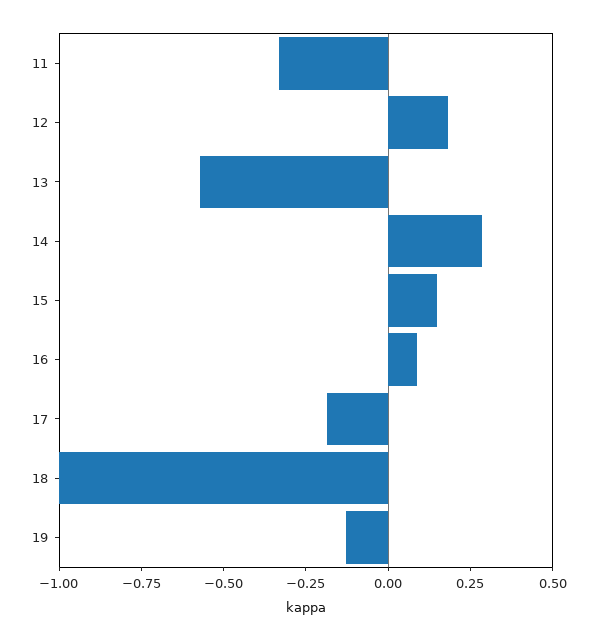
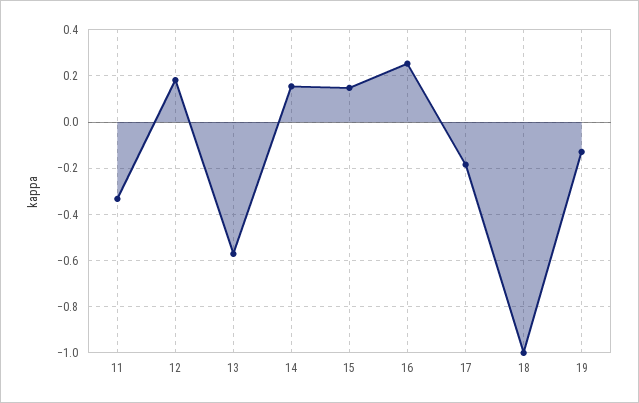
14: 0.3 -> 0.15
16: 0.1 -> 0.25

